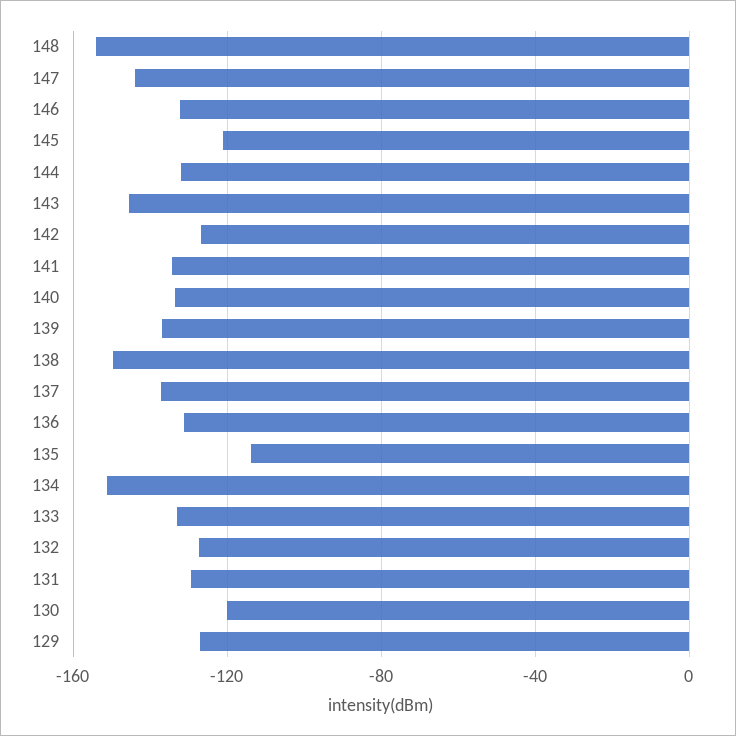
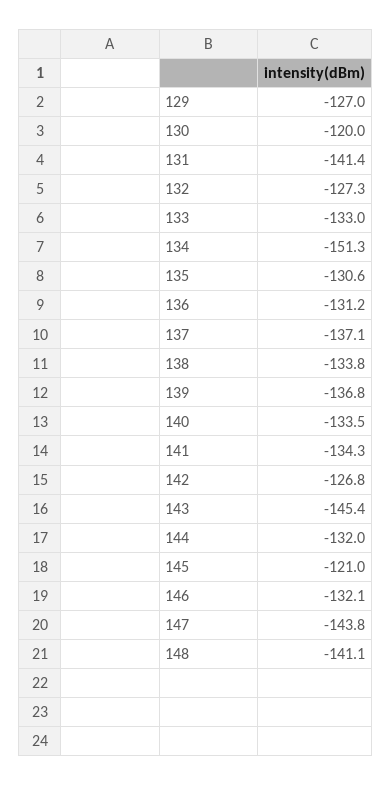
148: -155 -> -141.1
138: -150 -> -133.8
135: -115 -> -130.6
131: -130 -> -141.4

